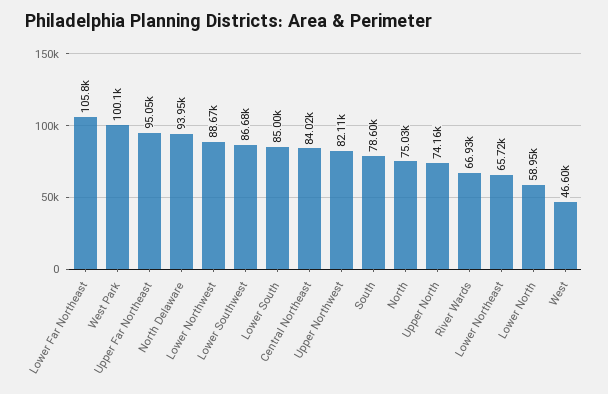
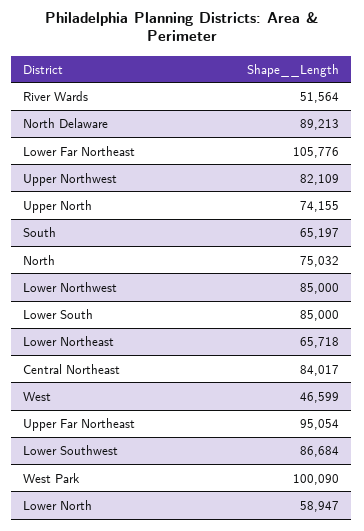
North Delaware: 93950 -> 89213
Lower Northwest: 88670 -> 85000
South: 78600 -> 65197
River Wards: 66930 -> 51564

